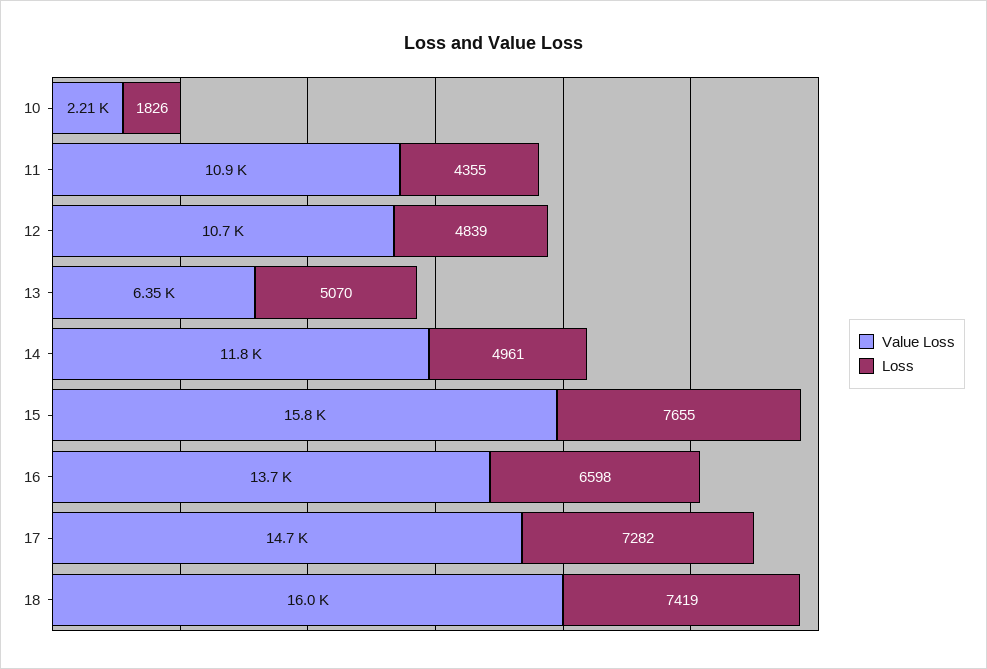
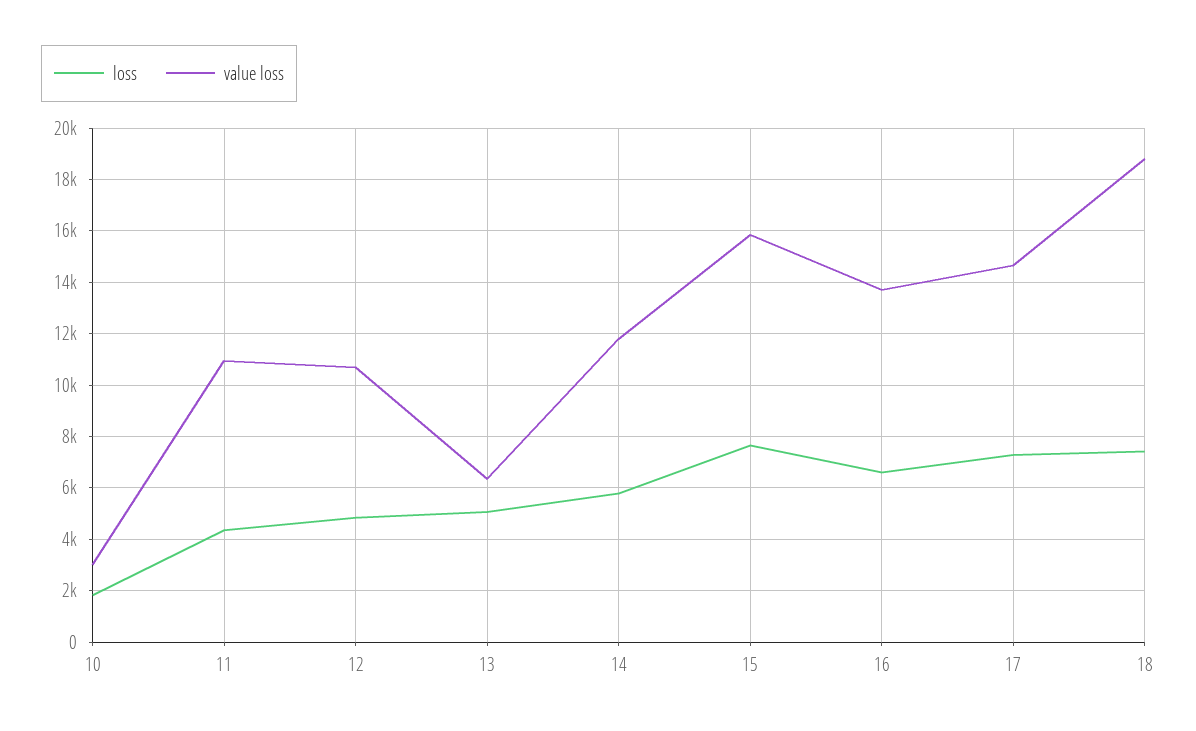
Value Loss, 10: 2210 -> 3000
Loss, 14: 4961 -> 5750
Value Loss, 18: 16000 -> 18750

